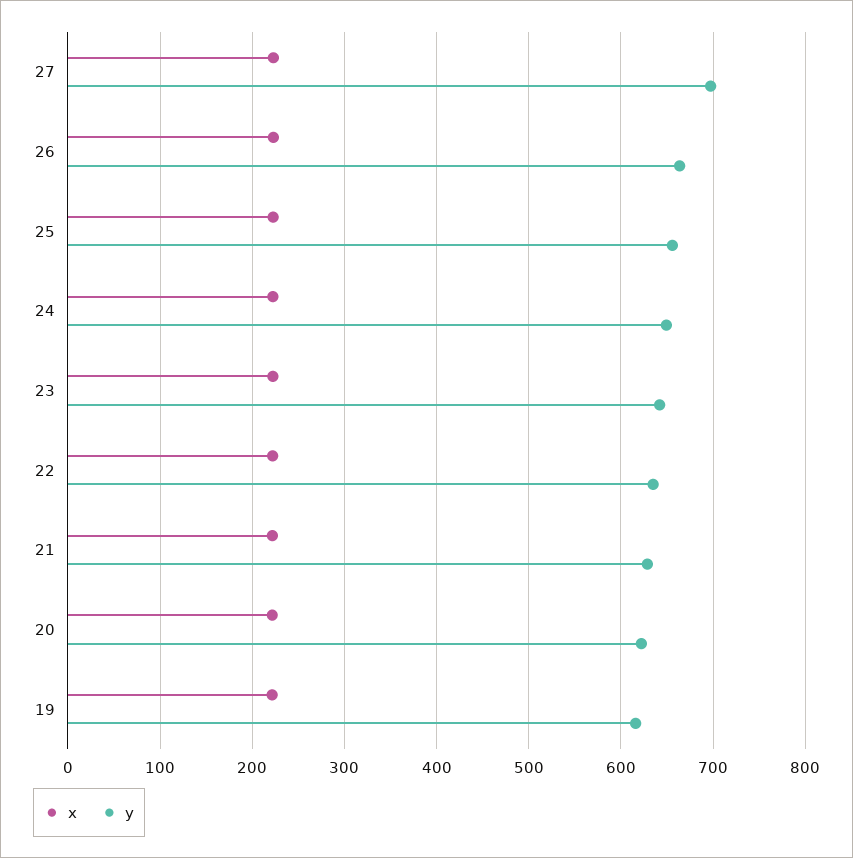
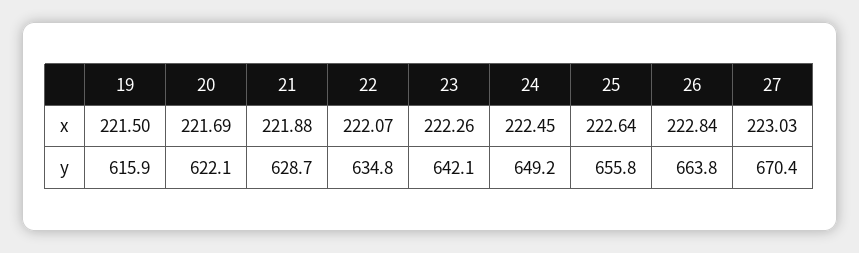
y, 27: 700 -> 670.4

